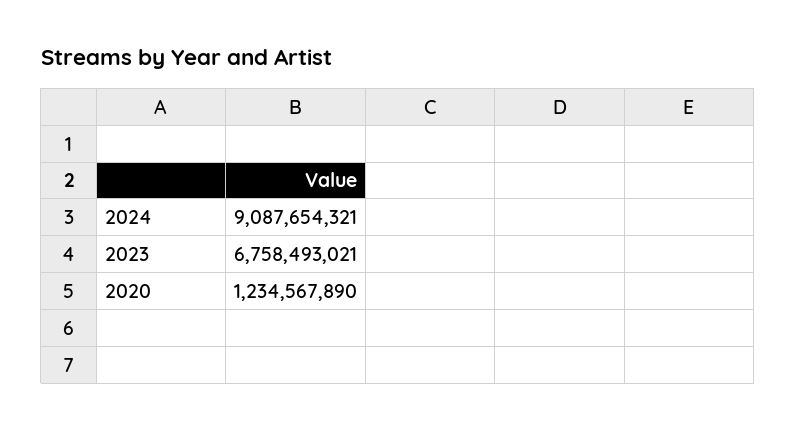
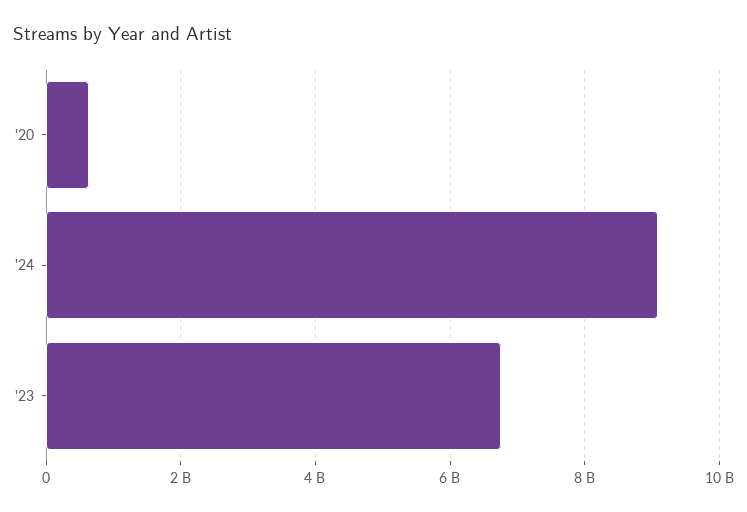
2020: 1234567890 -> 600000000

